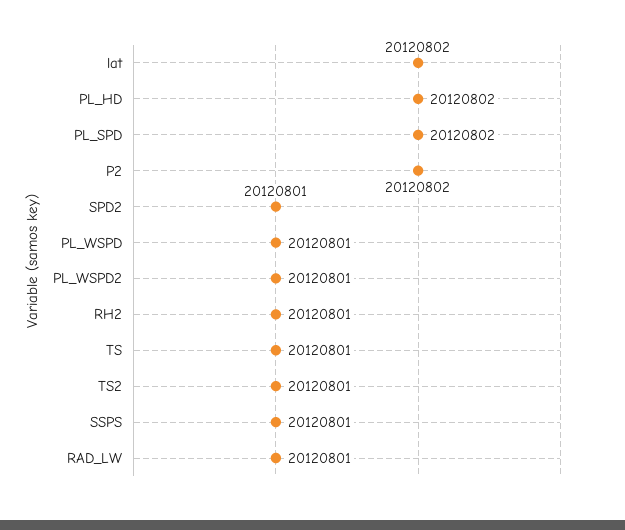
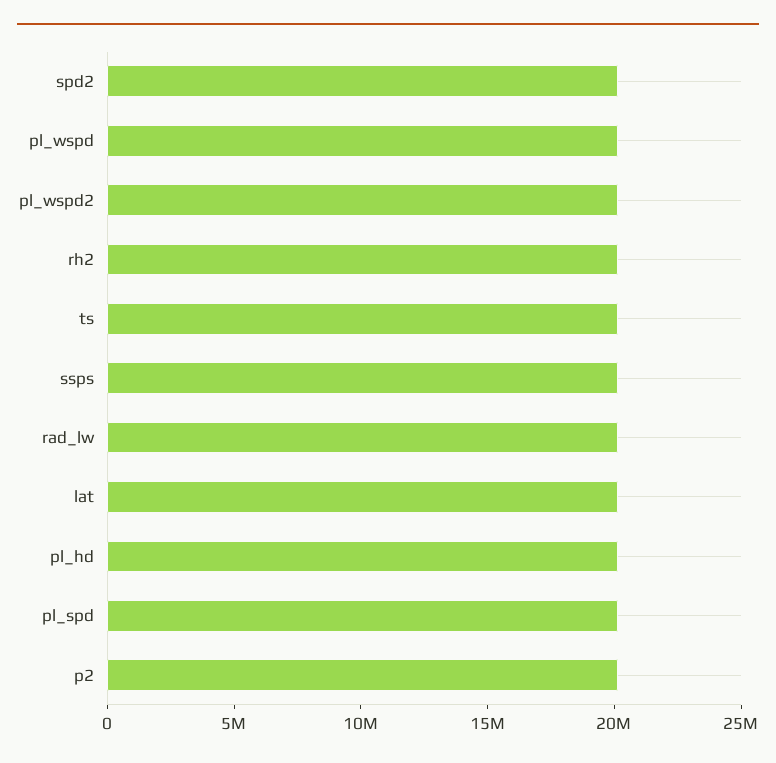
TS2: 20120801 -> none

